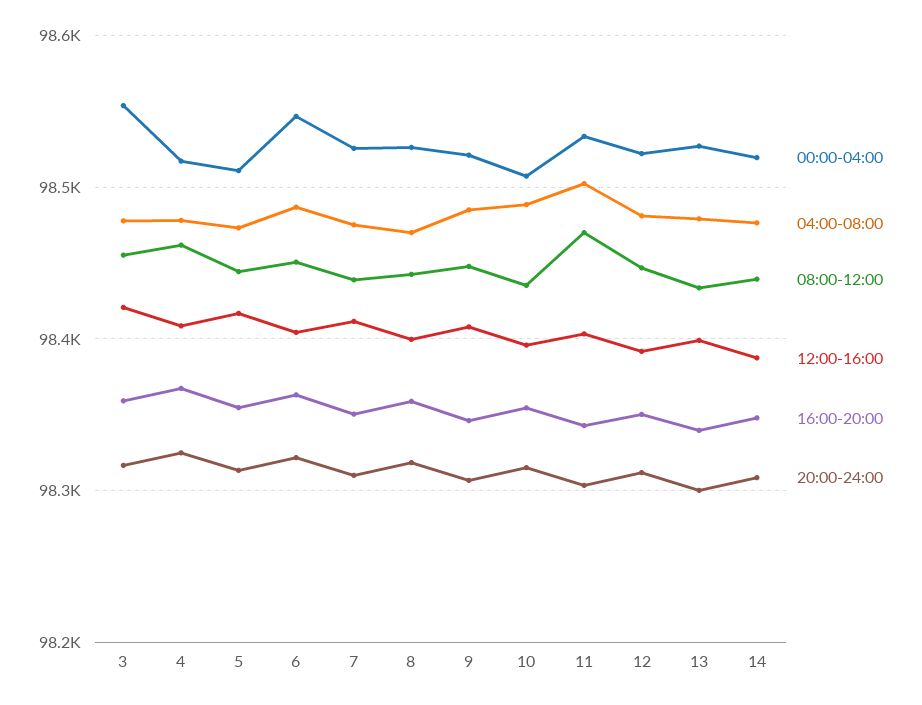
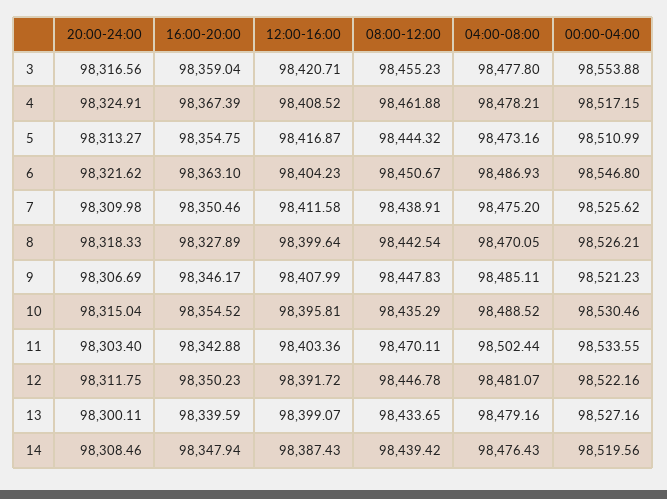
16:00-20:00, 8: 98360 -> 98327.89
00:00-04:00, 10: 98510 -> 98530.46

